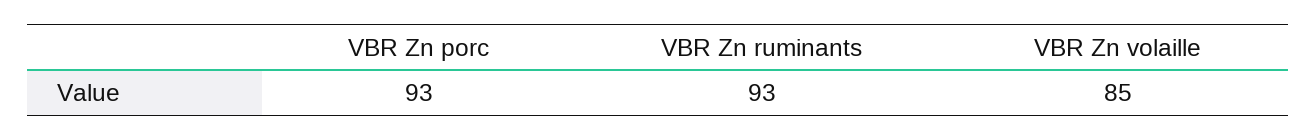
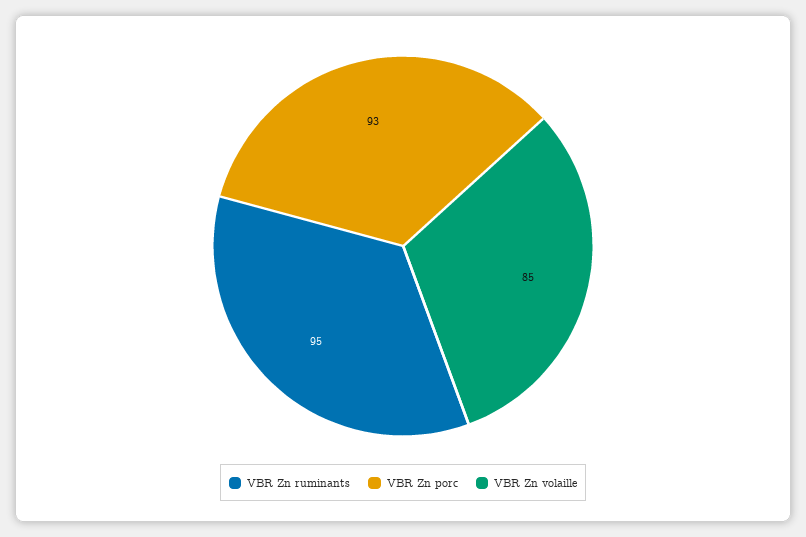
VBR Zn ruminants: 93 -> 95

